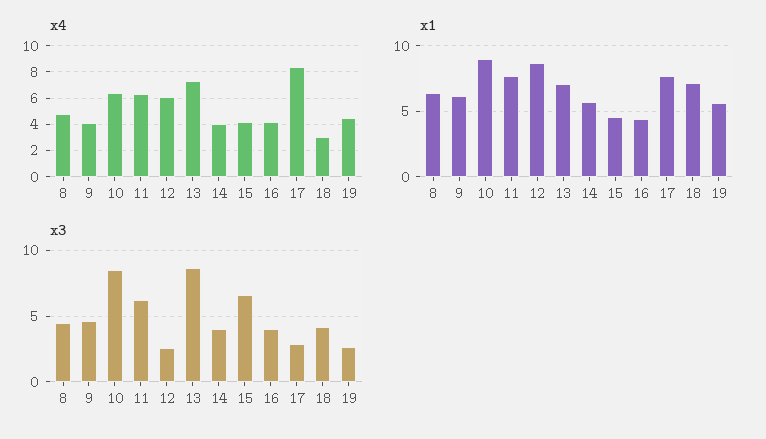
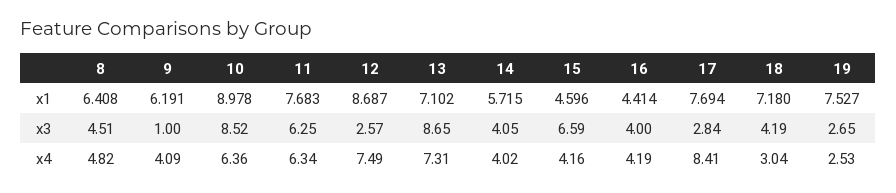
x4, 12: 6 -> 7.49
x4, 19: 4.5 -> 2.53
x1, 19: 5.5 -> 7.527
x3, 9: 4.5 -> 1

